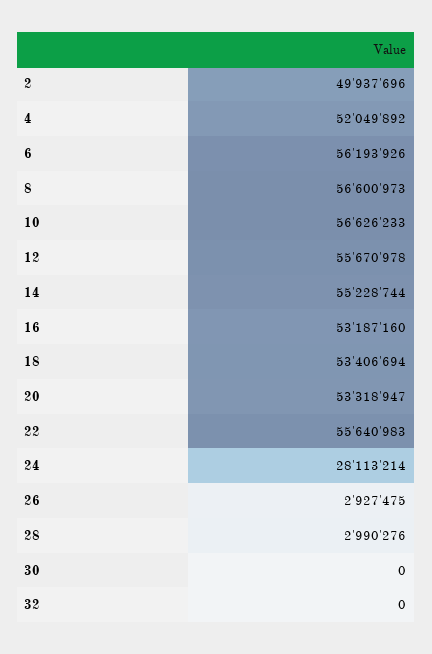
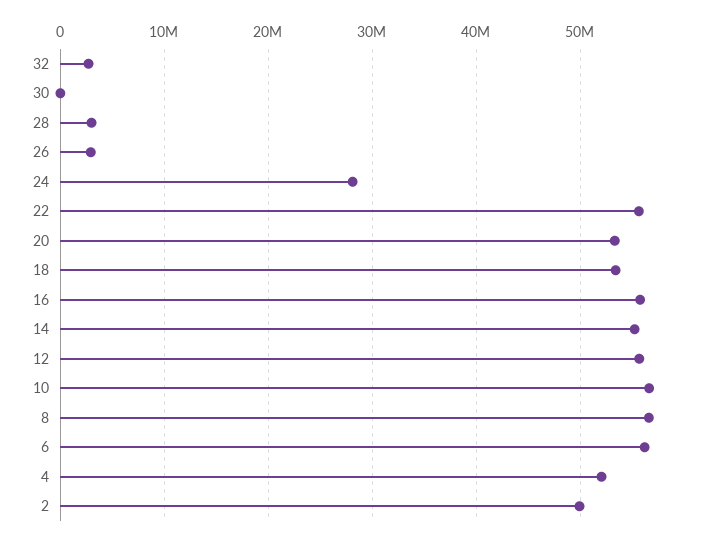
16: 53187160 -> 56000000
32: 0 -> 3000000

